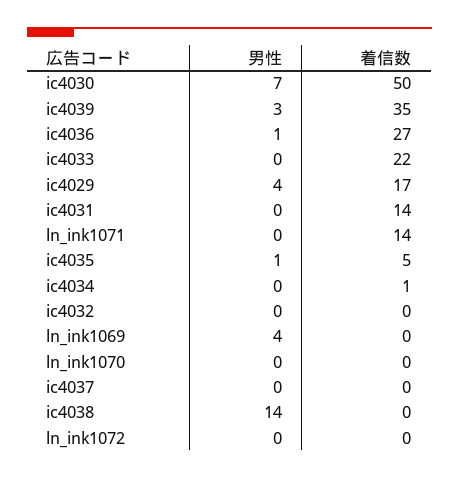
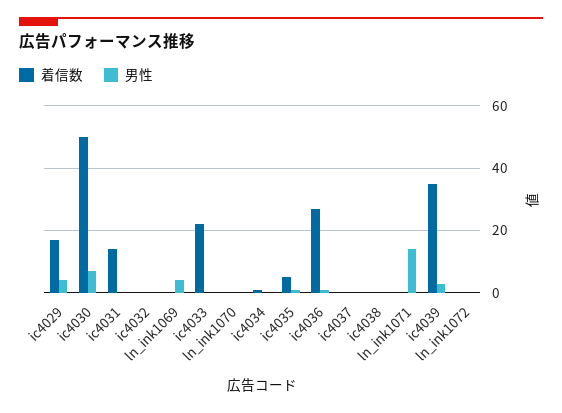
男性, ln_ink1071: 0 -> 15
着信数, ln_ink1071: 14 -> 0
男性, ic4038: 14 -> 0

